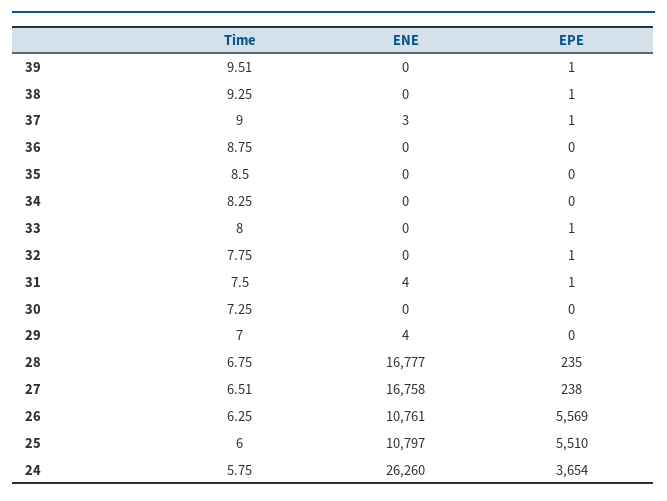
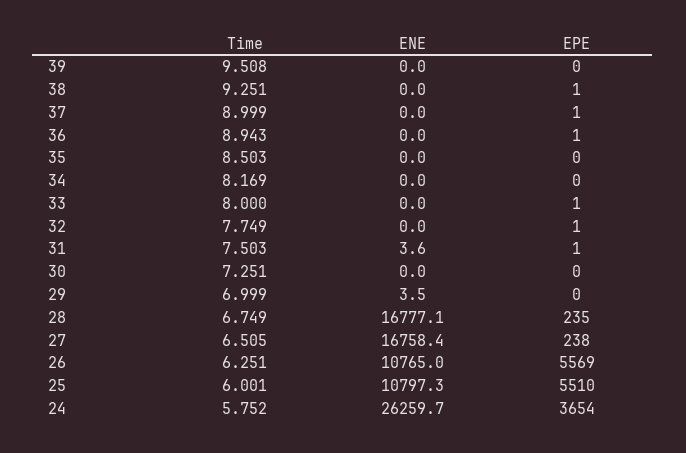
EPE, 39: 1 -> 0
ENE, 37: 3 -> 0
Time, 36: 8.75 -> 8.943
EPE, 36: 0 -> 1
Time, 34: 8.25 -> 8.169
ENE, 26: 10761 -> 10765

